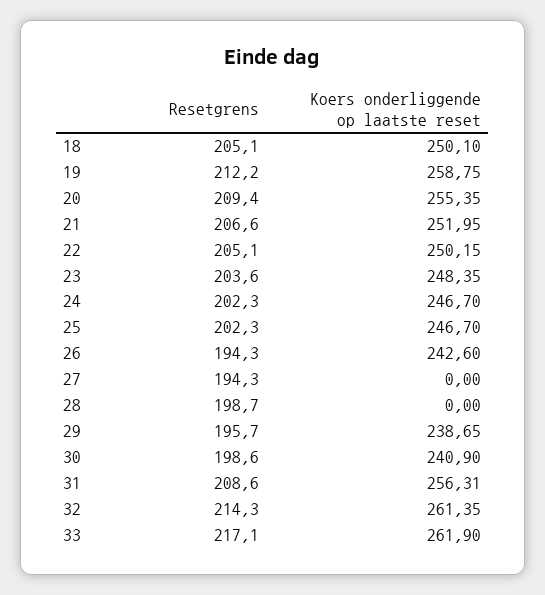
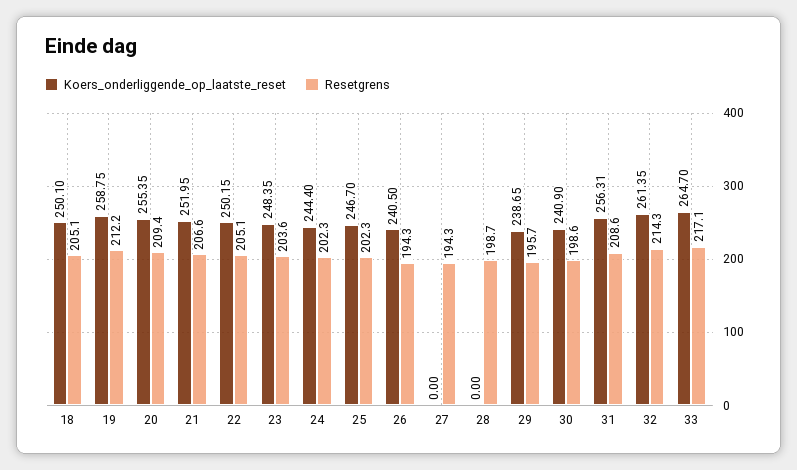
Koers onderliggende op laatste reset, 24: 246.7 -> 244.4
Koers onderliggende op laatste reset, 26: 242.6 -> 240.5
Koers onderliggende op laatste reset, 33: 261.9 -> 264.7

